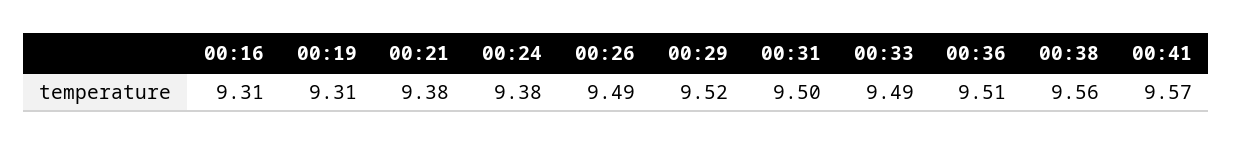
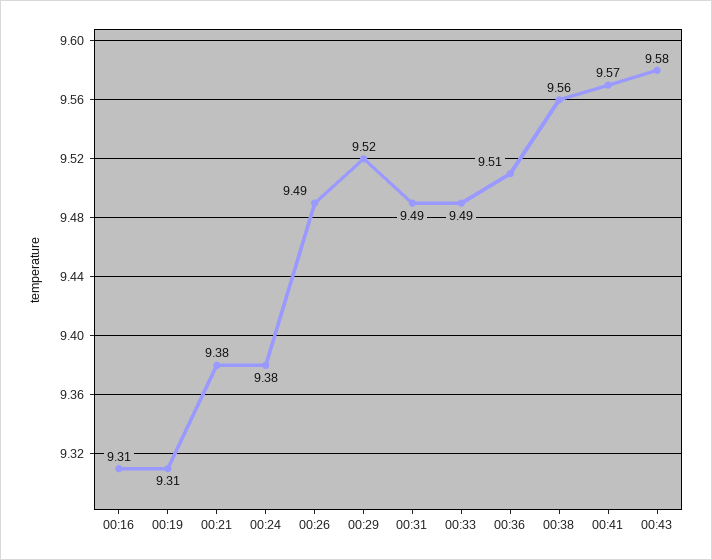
00:31: 9.5 -> 9.49
00:43: none -> 9.58

